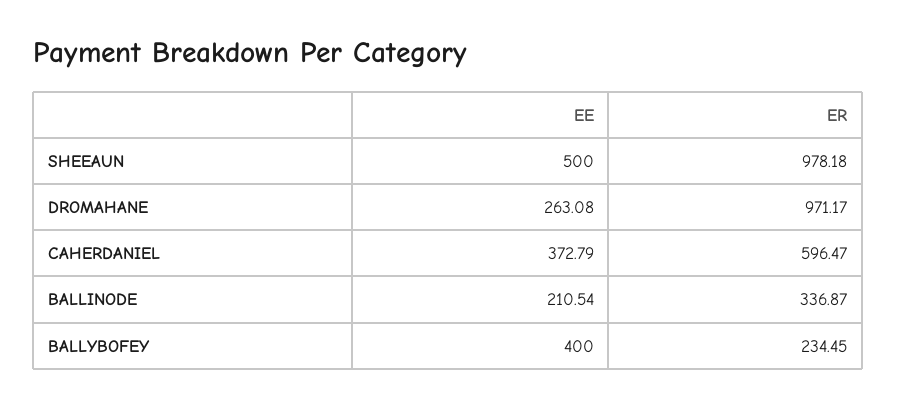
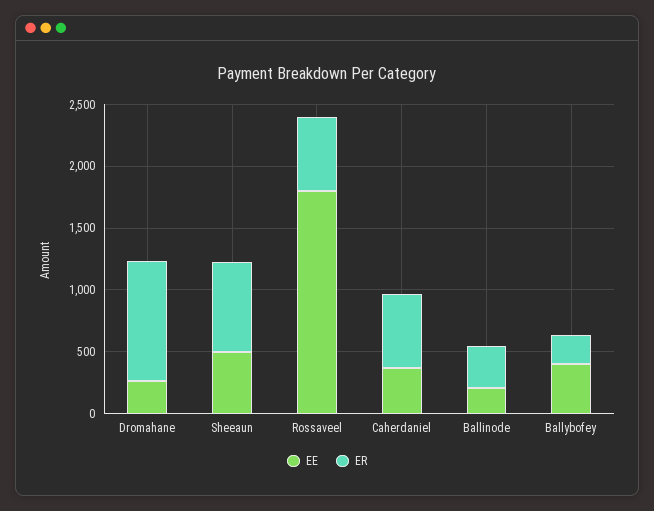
ER, SHEEAUN: 978.18 -> 700
EE, Rossaveel: none -> 1800
ER, Rossaveel: none -> 600

